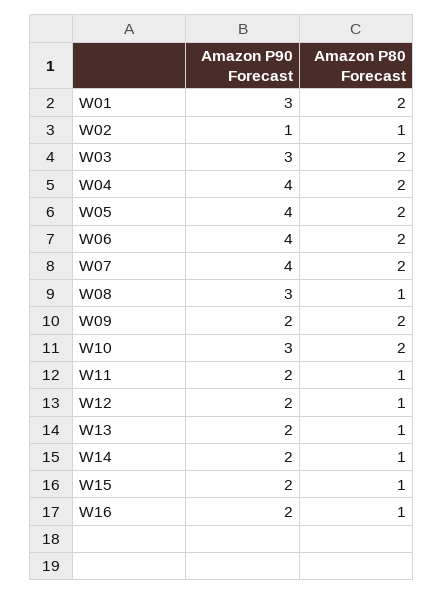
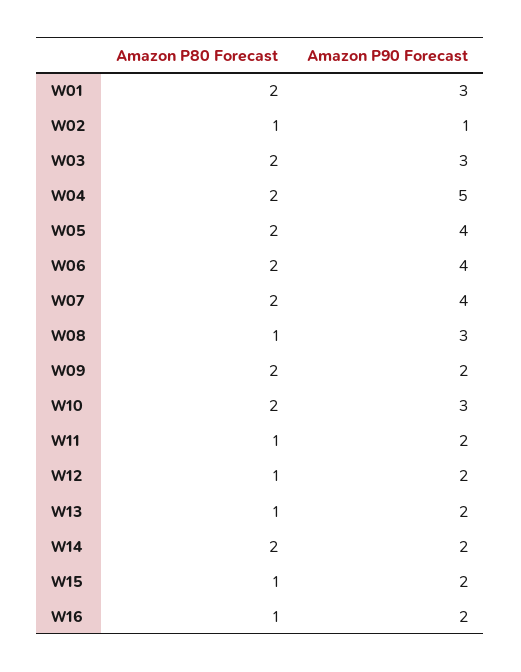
Amazon P90 Forecast, W04: 4 -> 5
Amazon P80 Forecast, W14: 1 -> 2

